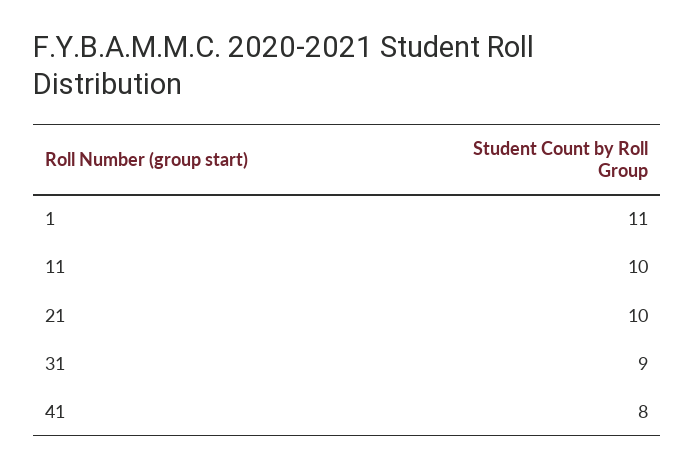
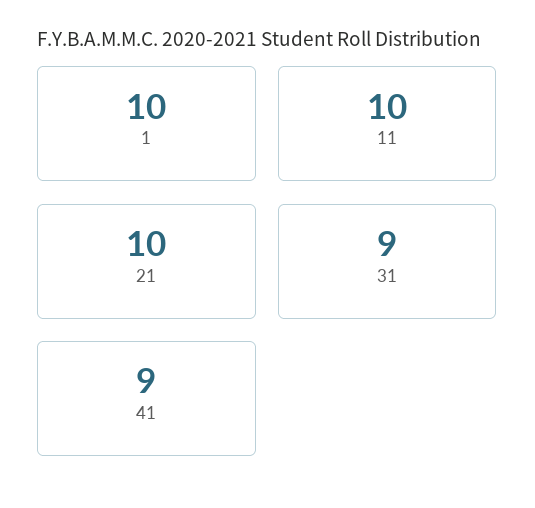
1: 11 -> 10
41: 8 -> 9

